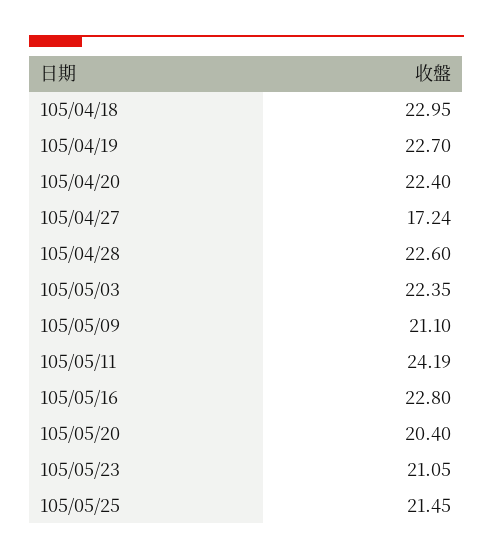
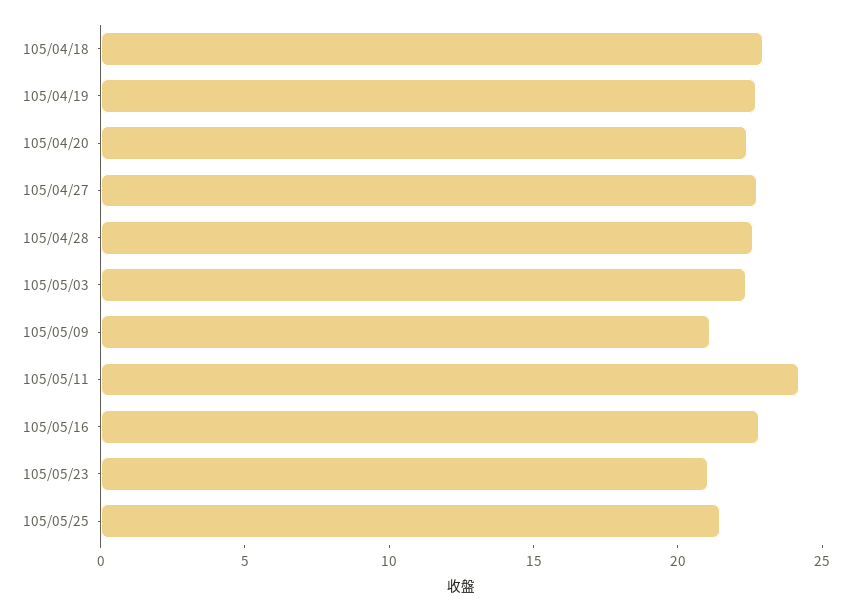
105/04/27: 17.24 -> 23
105/05/20: 20.4 -> none

